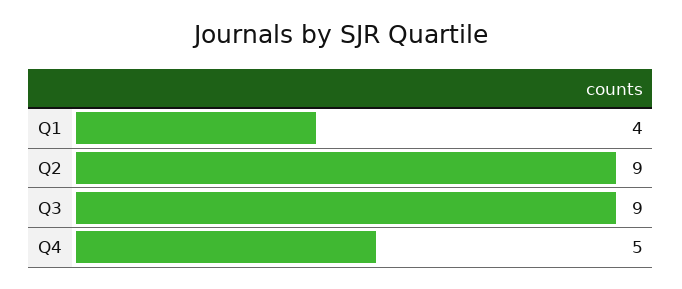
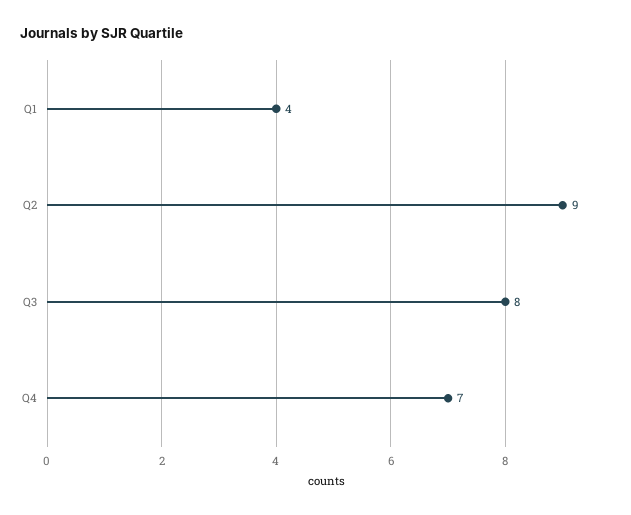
Q3: 9 -> 8
Q4: 5 -> 7

